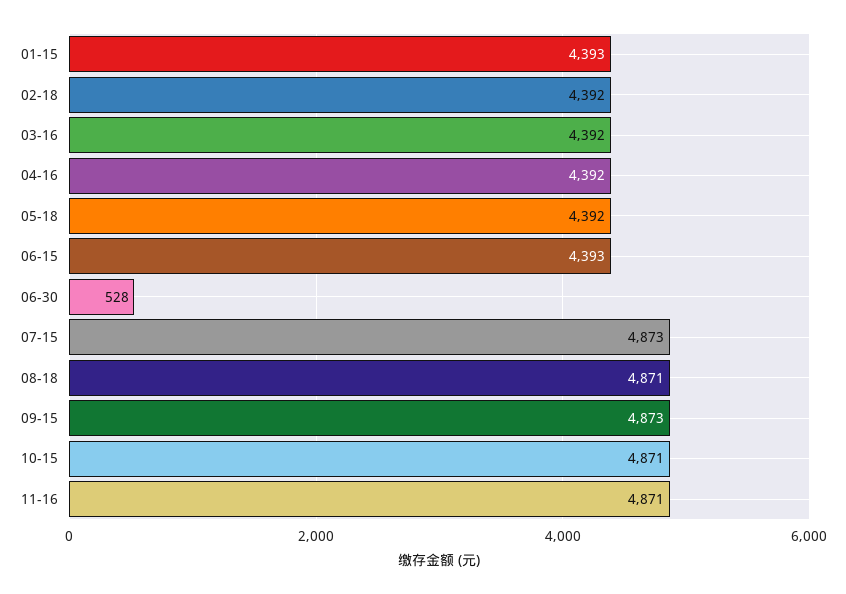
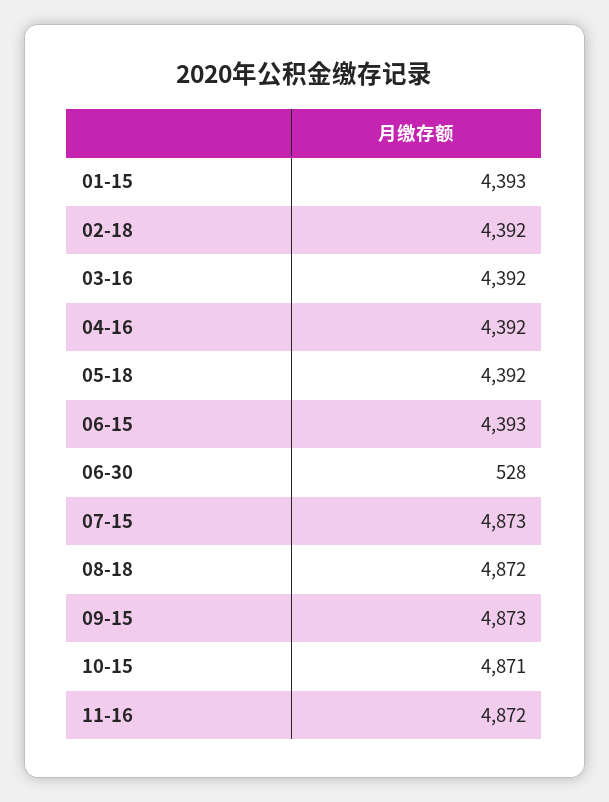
08-18: 4871 -> 4872
11-16: 4871 -> 4872

